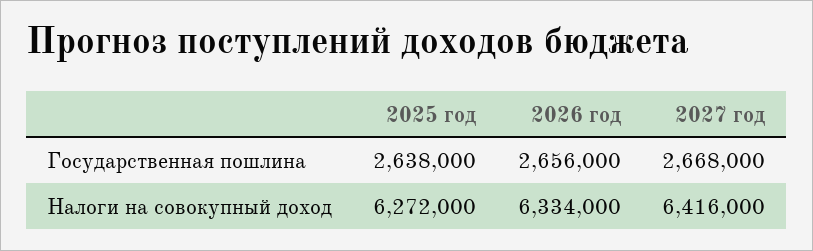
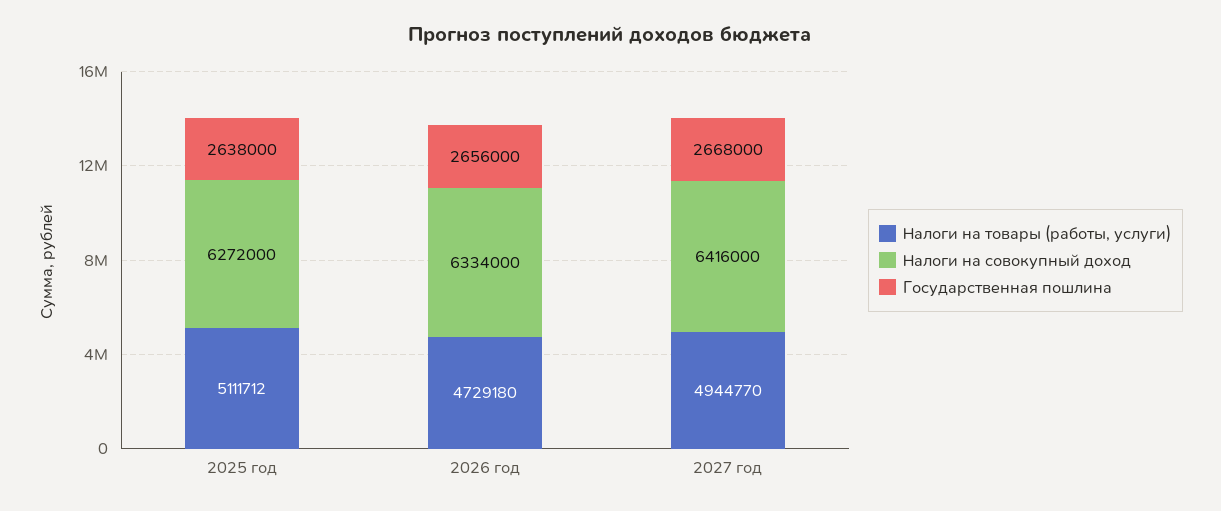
Налоги на товары (работы, услуги), 2025 год: none -> 5111712
Налоги на товары (работы, услуги), 2026 год: none -> 4729180
Налоги на товары (работы, услуги), 2027 год: none -> 4944770

